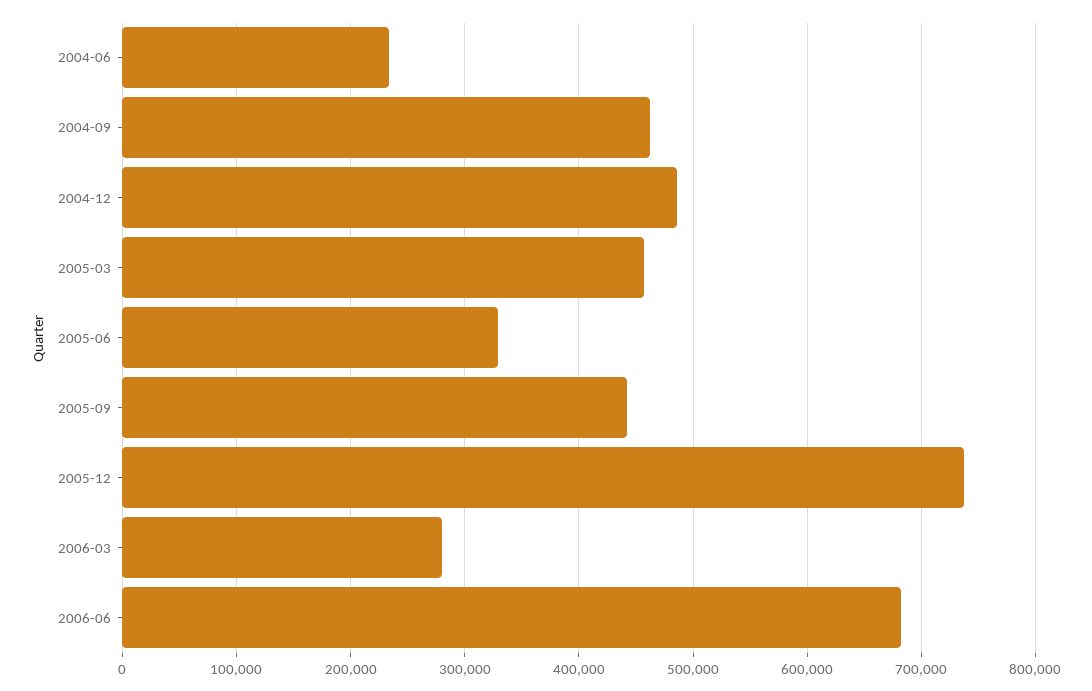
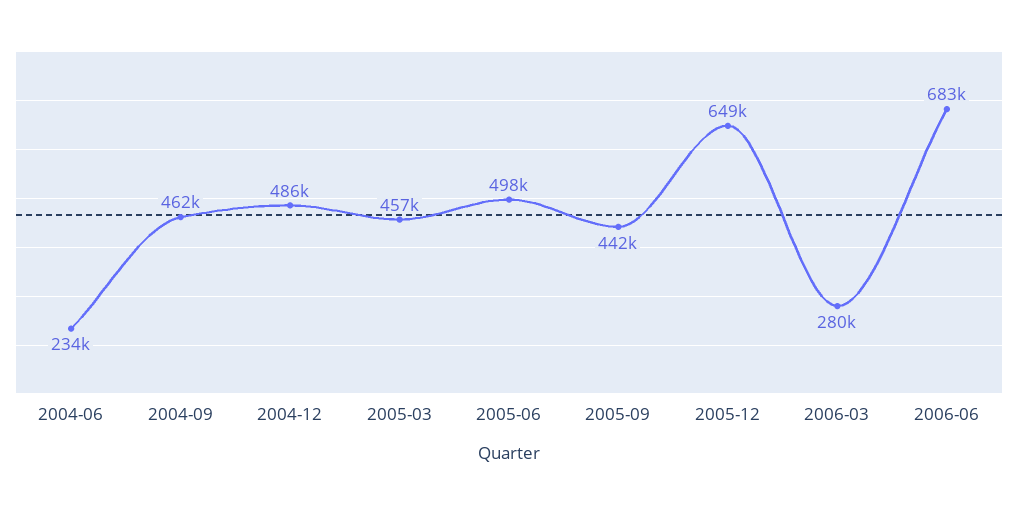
2005-06: 330000 -> 498000
2005-12: 740000 -> 649000

